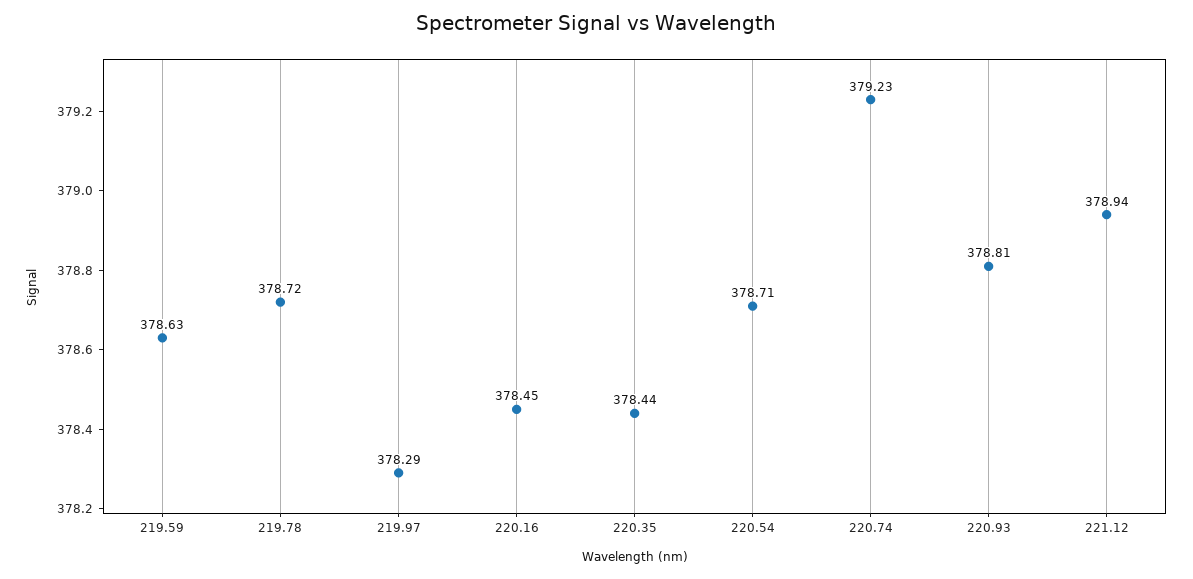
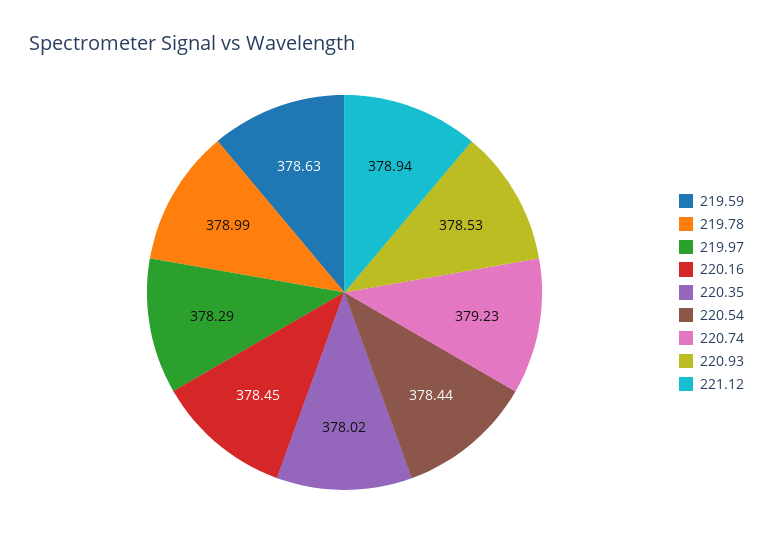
219.78: 378.72 -> 378.99
220.35: 378.44 -> 378.02
220.54: 378.71 -> 378.44
220.93: 378.81 -> 378.53

